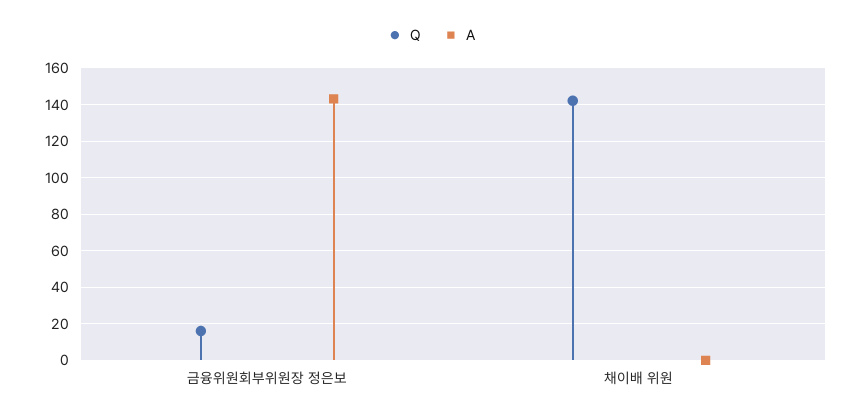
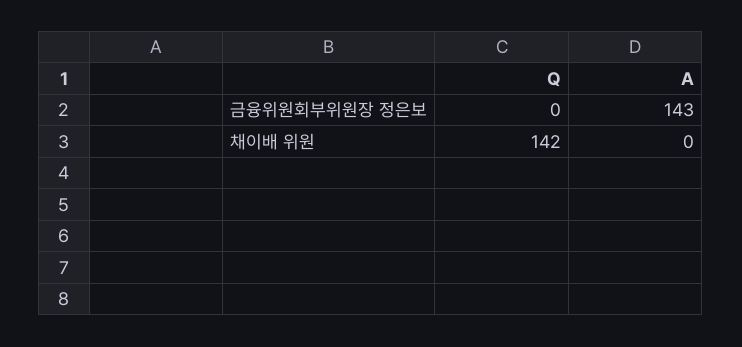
Q, 금융위원회부위원장 정은보: 15 -> 0

